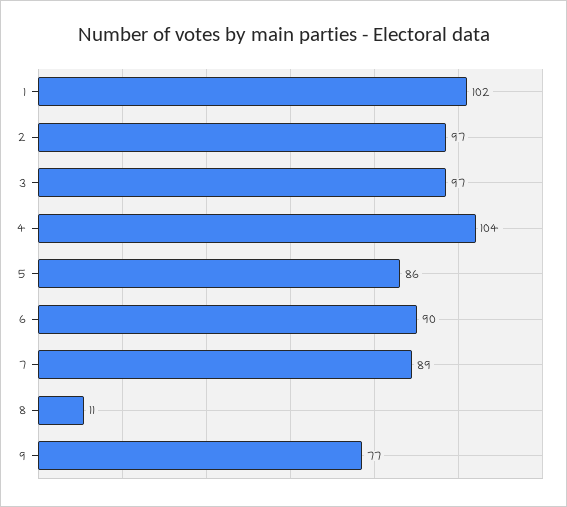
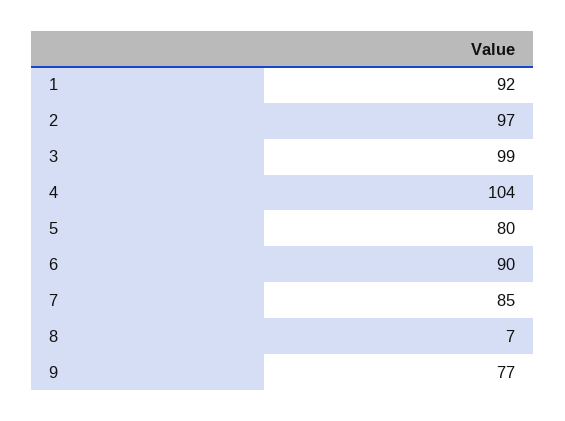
1: 102 -> 92
3: 97 -> 99
5: 86 -> 80
7: 89 -> 85
8: 11 -> 7

